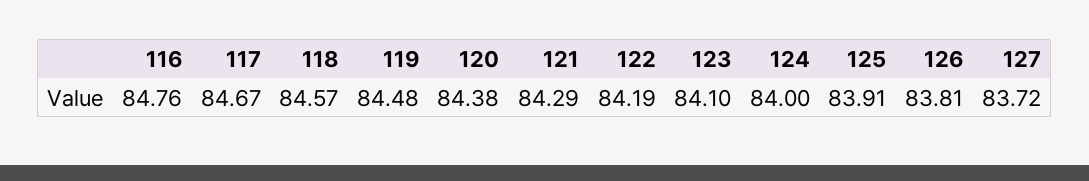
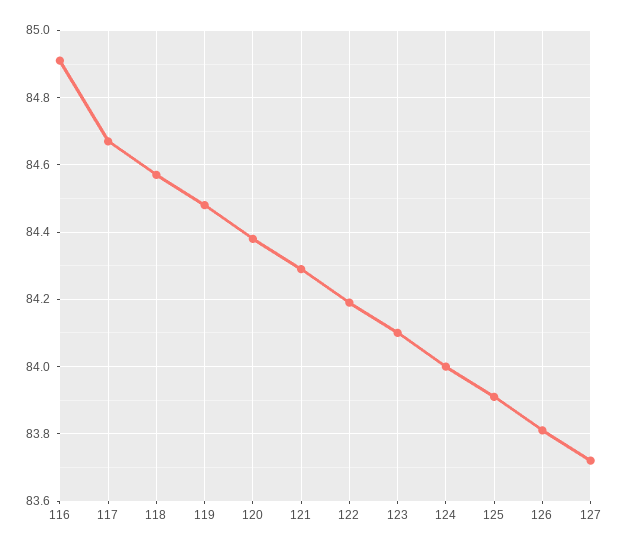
116: 84.76 -> 84.9

